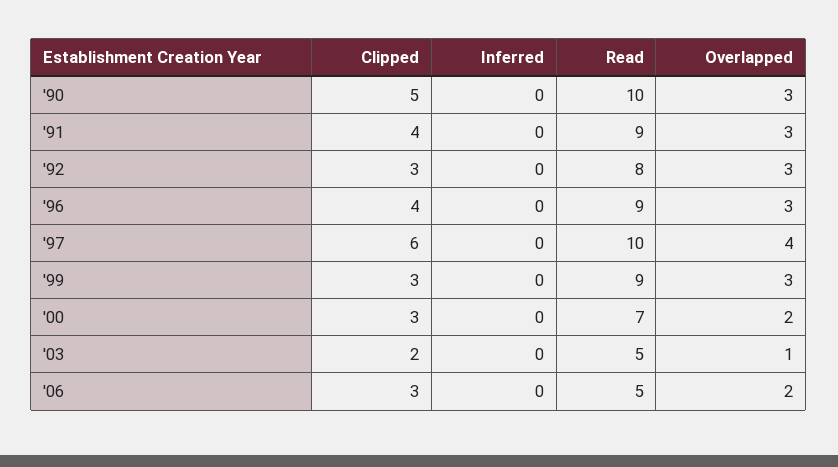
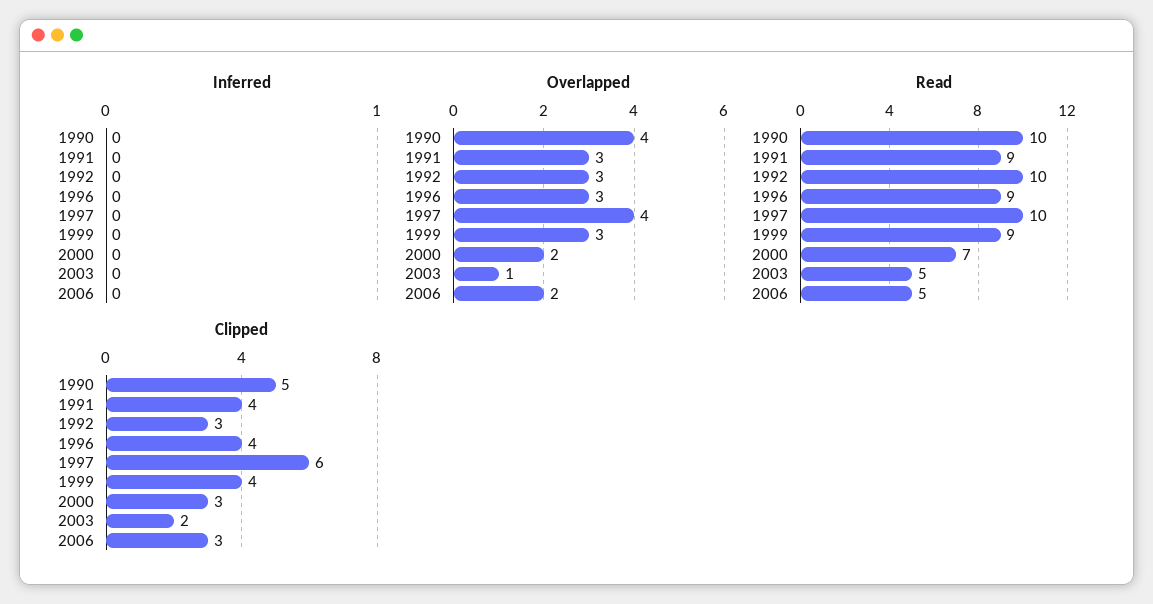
Overlapped, '90: 3 -> 4
Read, '92: 8 -> 10
Clipped, '99: 3 -> 4

